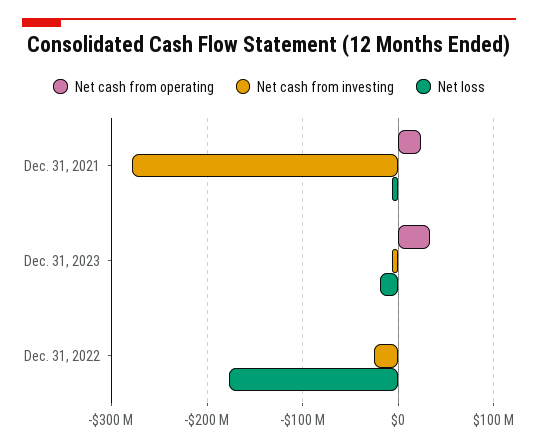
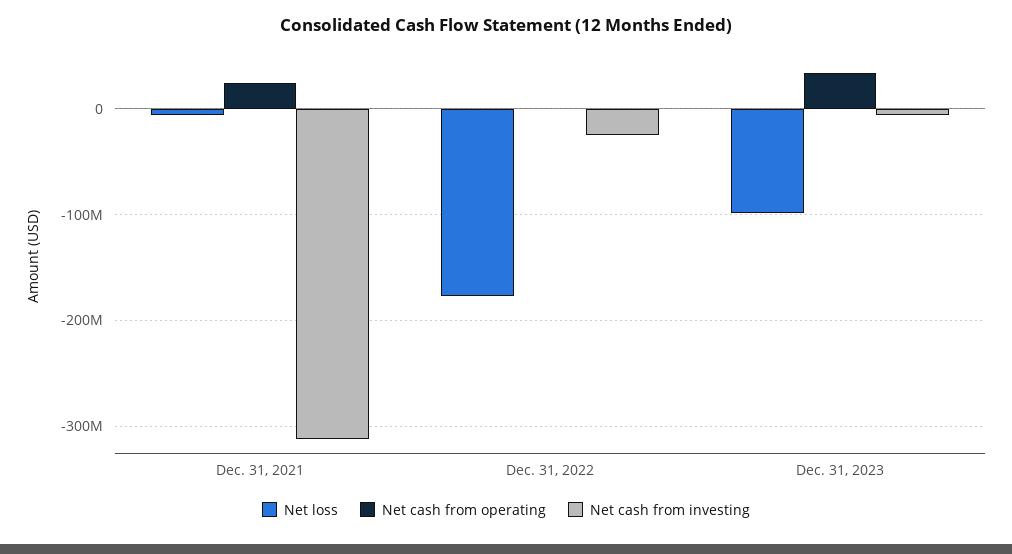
Net cash from investing, Dec. 31, 2021: -280000000 -> -310000000
Net loss, Dec. 31, 2023: -20000000 -> -100000000

